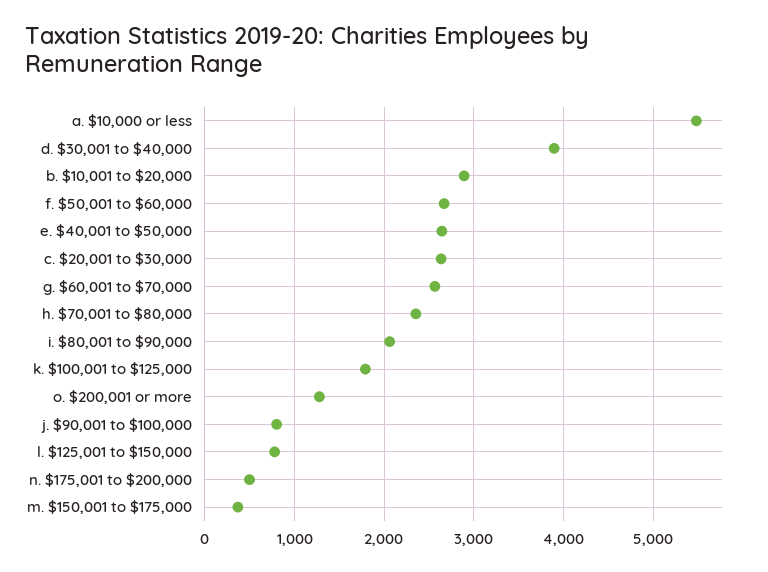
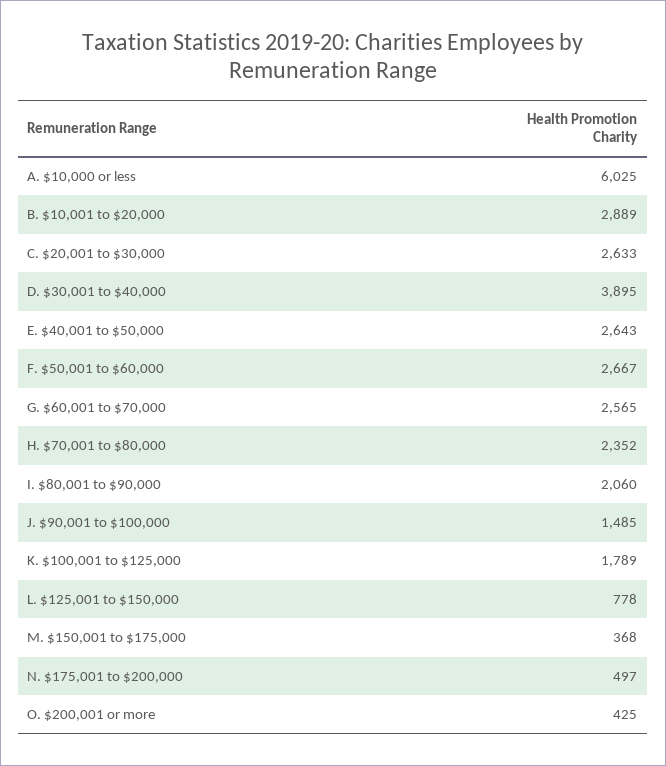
a. $10,000 or less: 5500 -> 6025
o. $200,001 or more: 1300 -> 425
j. $90,001 to $100,000: 800 -> 1485

